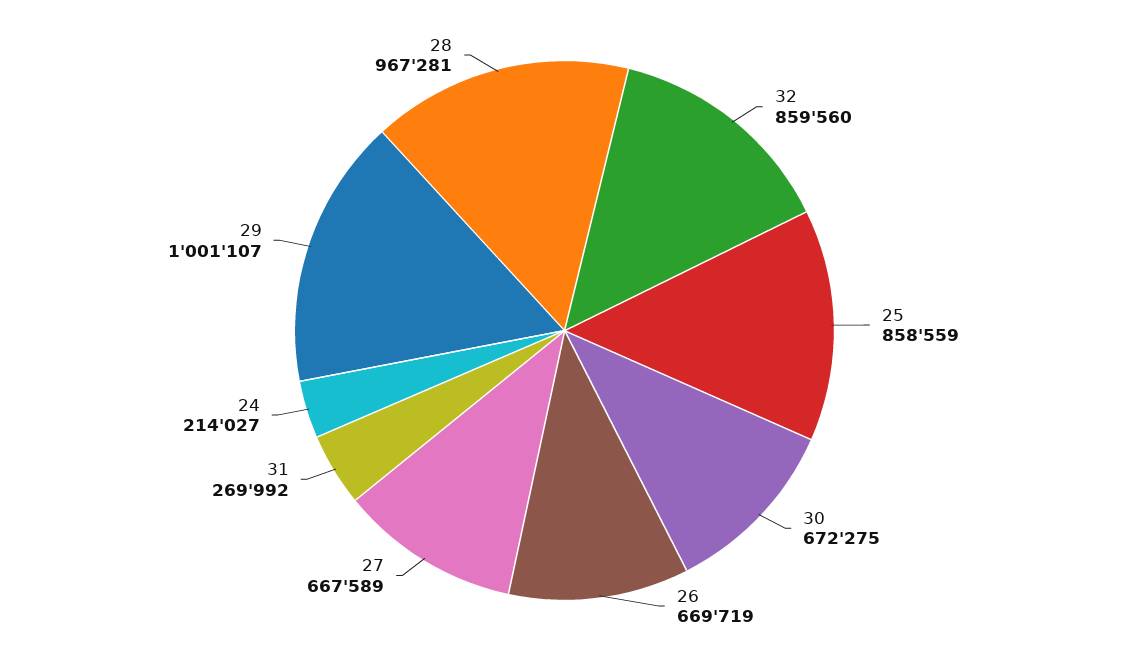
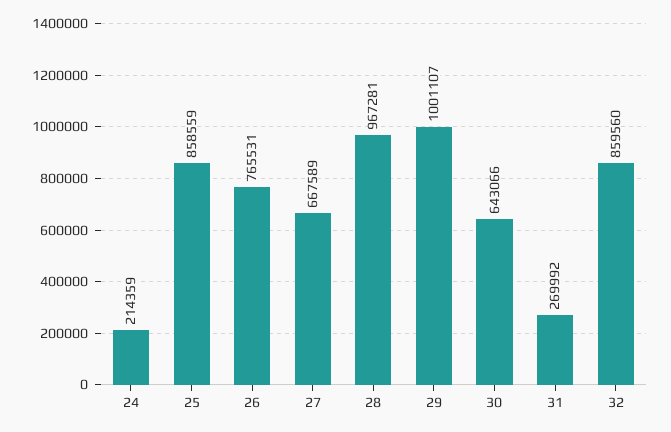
30: 672275 -> 643066
26: 669719 -> 765531
24: 214027 -> 214359

